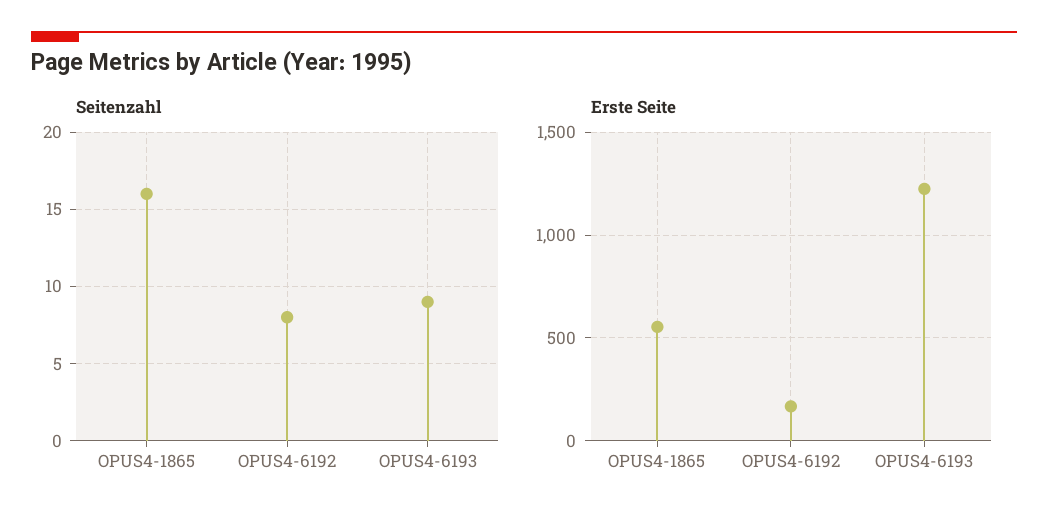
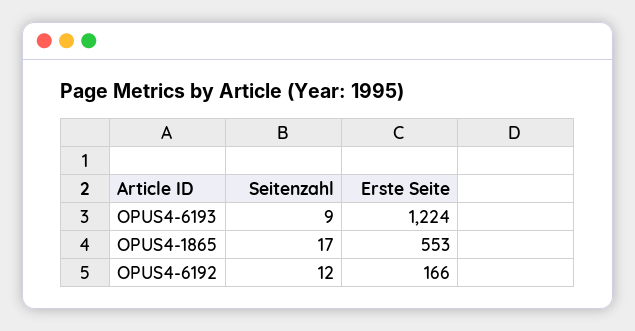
Seitenzahl, OPUS4-1865: 16 -> 17
Seitenzahl, OPUS4-6192: 8 -> 12

